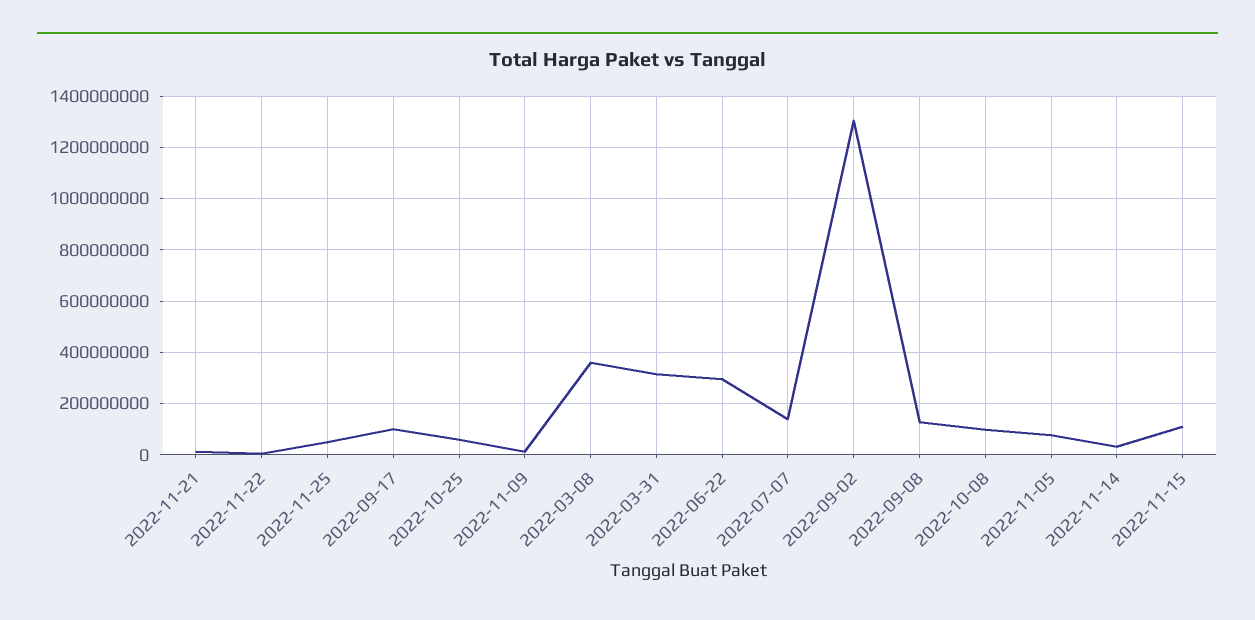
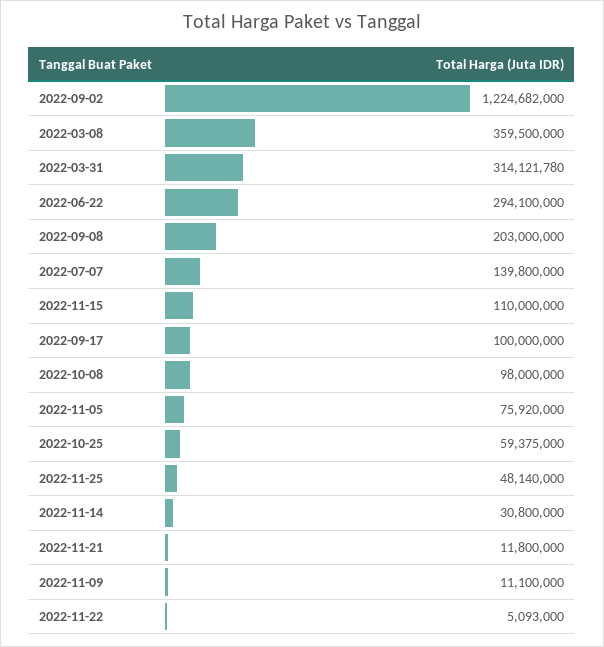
2022-09-02: 1300000000 -> 1224682000
2022-09-08: 125000000 -> 203000000

